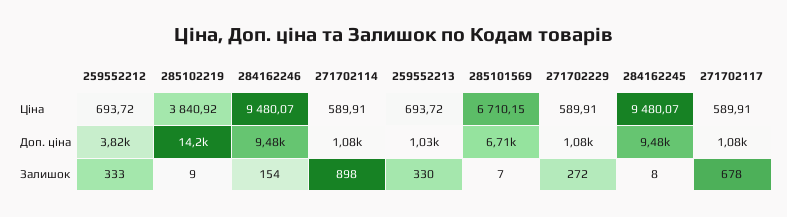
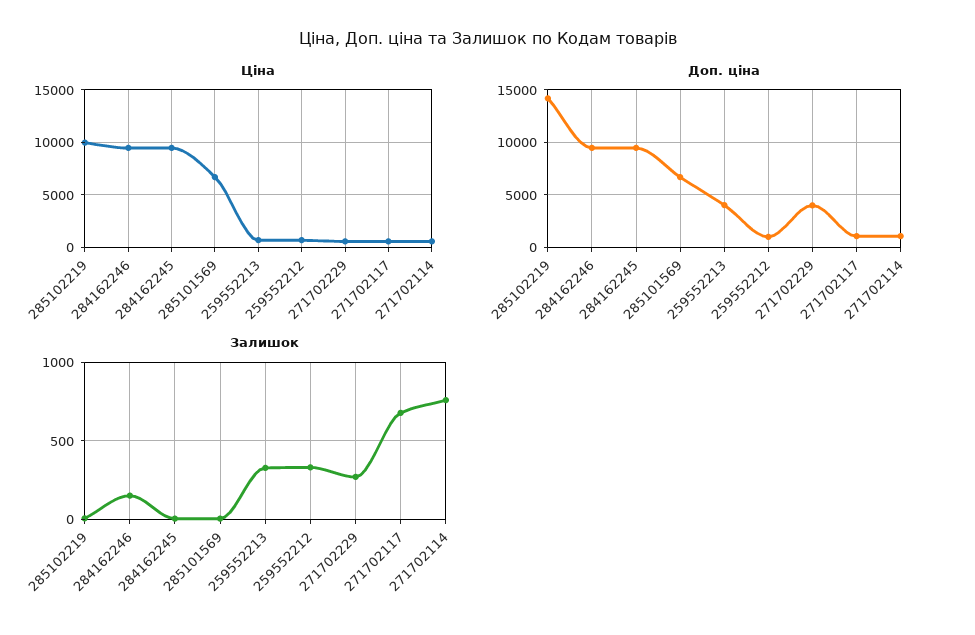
Ціна, 285102219: 3840.92 -> 10000
Доп. ціна, 259552212: 3820 -> 1000
Доп. ціна, 259552213: 1030 -> 4000
Доп. ціна, 271702229: 1080 -> 4000
Залишок, 271702114: 898 -> 750

